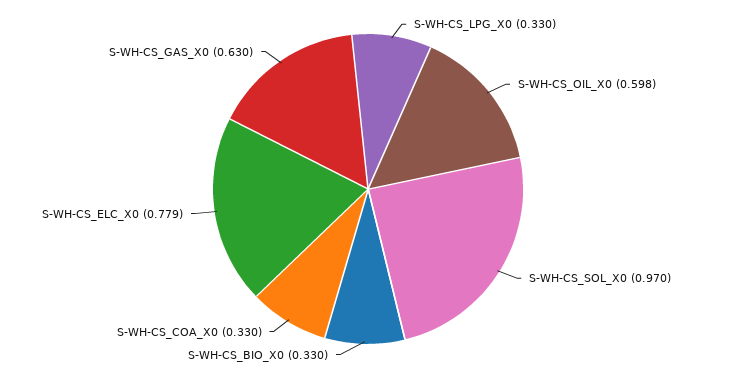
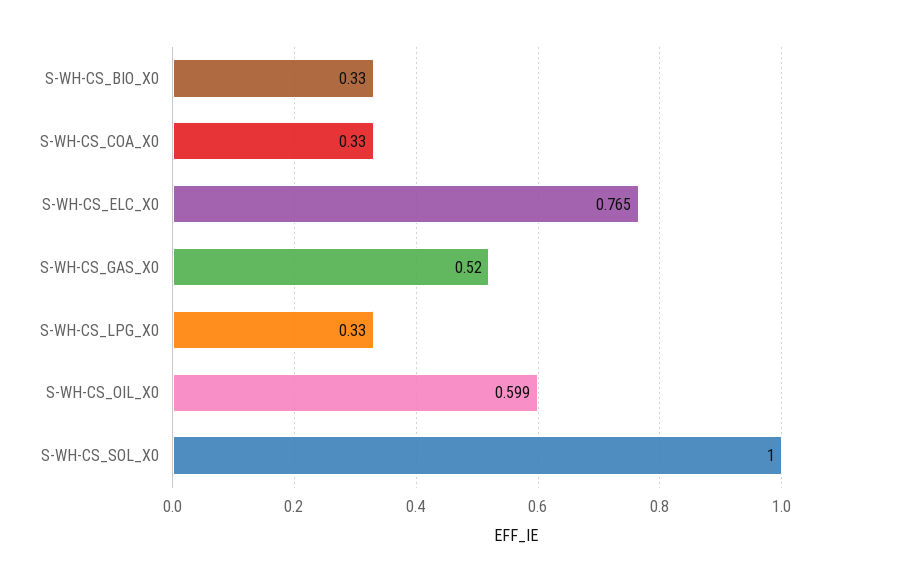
S-WH-CS_OIL_X0: 0.598 -> 0.599
S-WH-CS_SOL_X0: 0.97 -> 1
S-WH-CS_ELC_X0: 0.779 -> 0.765
S-WH-CS_GAS_X0: 0.63 -> 0.52

